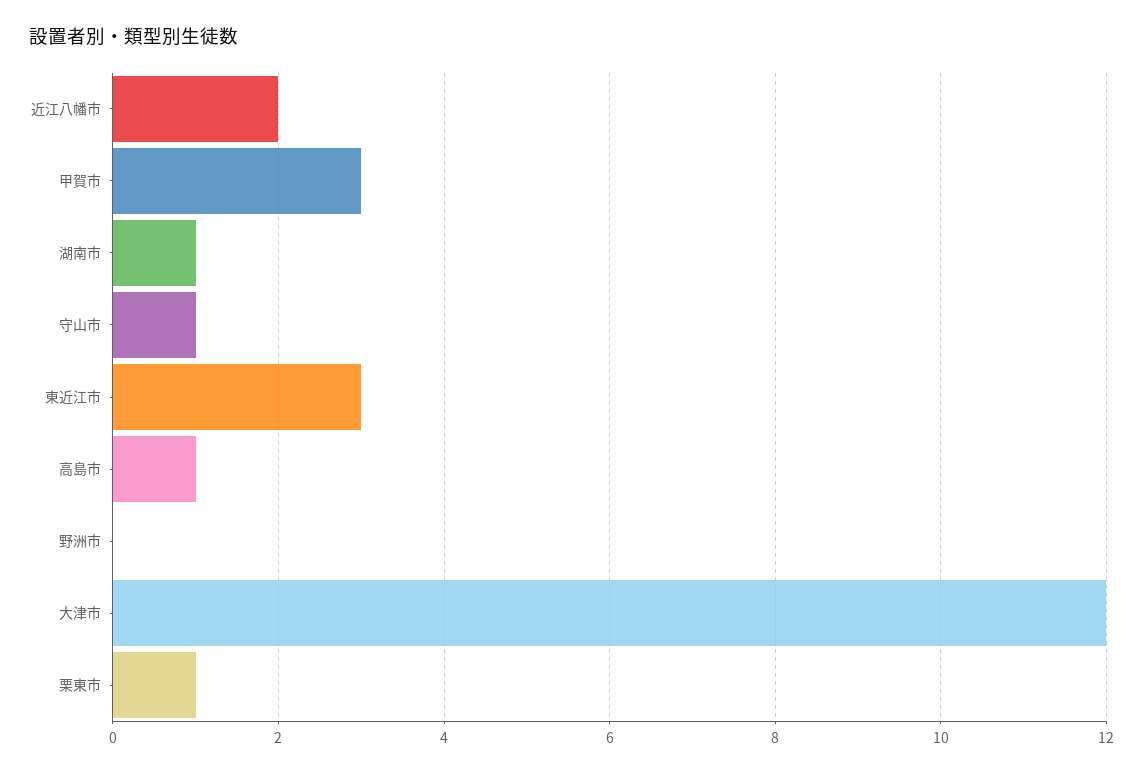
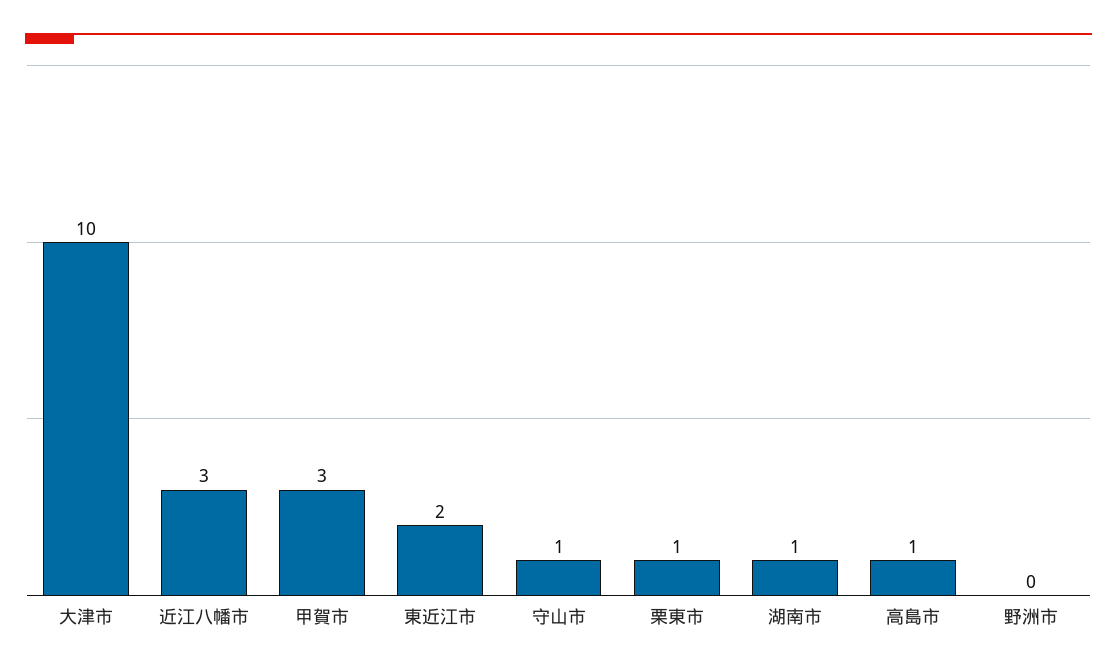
近江八幡市: 2 -> 3
東近江市: 3 -> 2
大津市: 12 -> 10

